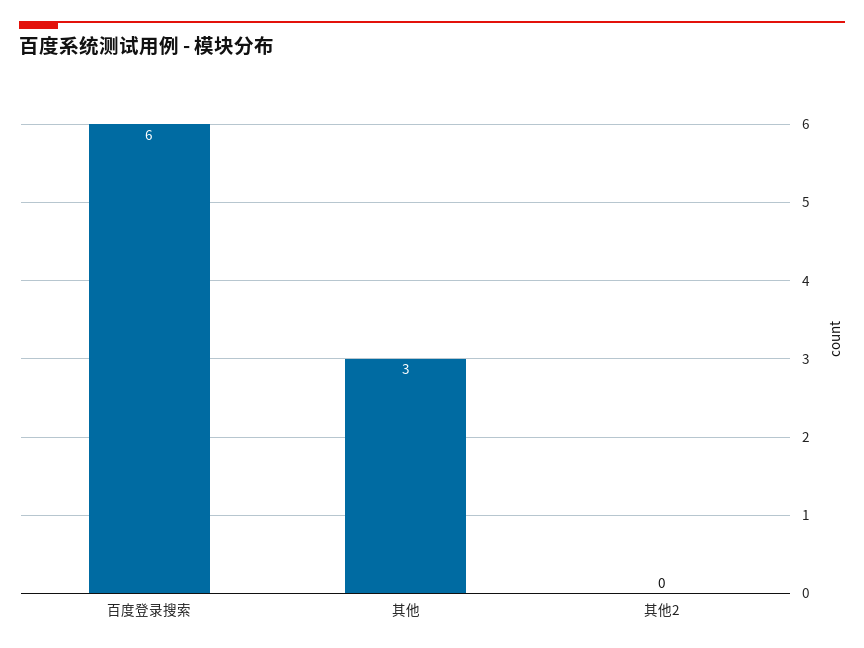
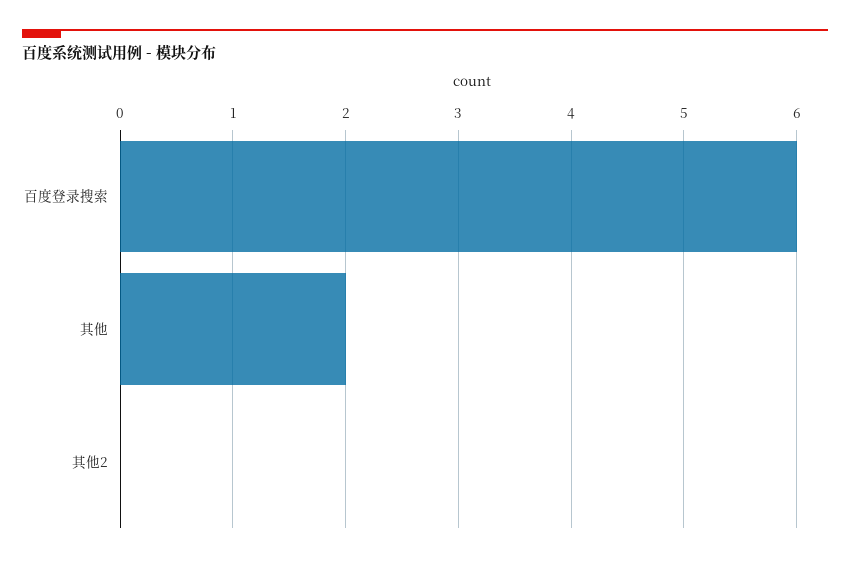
其他: 3 -> 2

